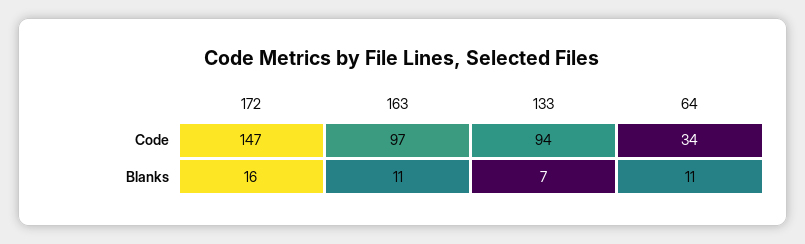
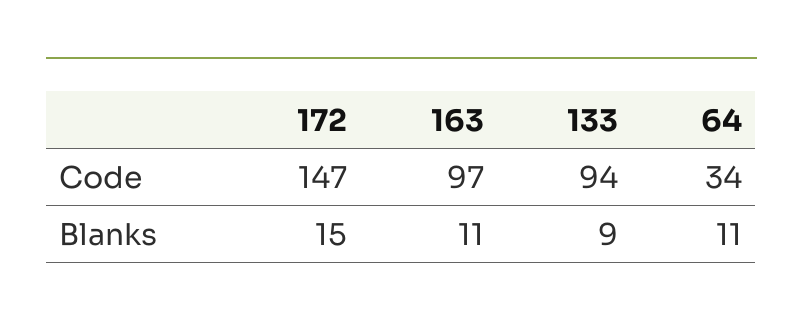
172, Blanks: 16 -> 15
133, Blanks: 7 -> 9

